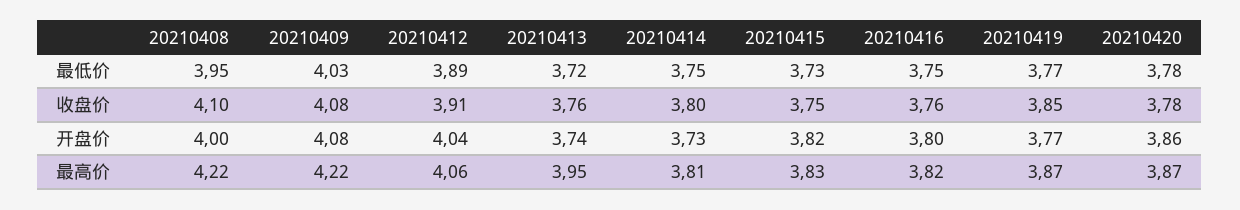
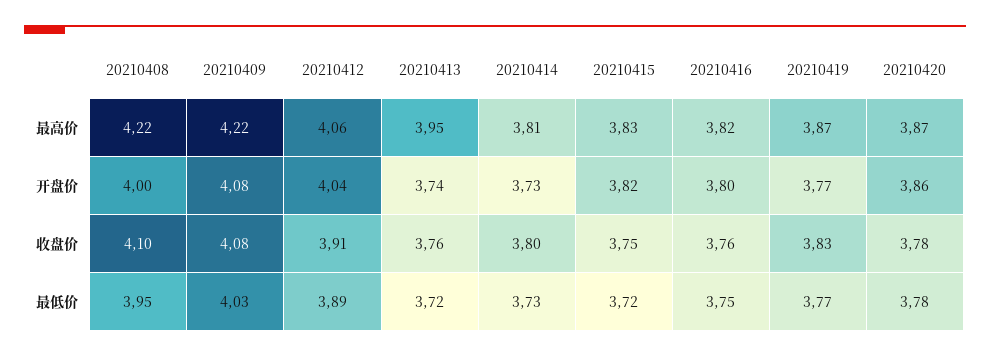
20210414, 最低价: 3.75 -> 3.73
20210415, 最低价: 3.73 -> 3.72
20210419, 收盘价: 3.85 -> 3.83

